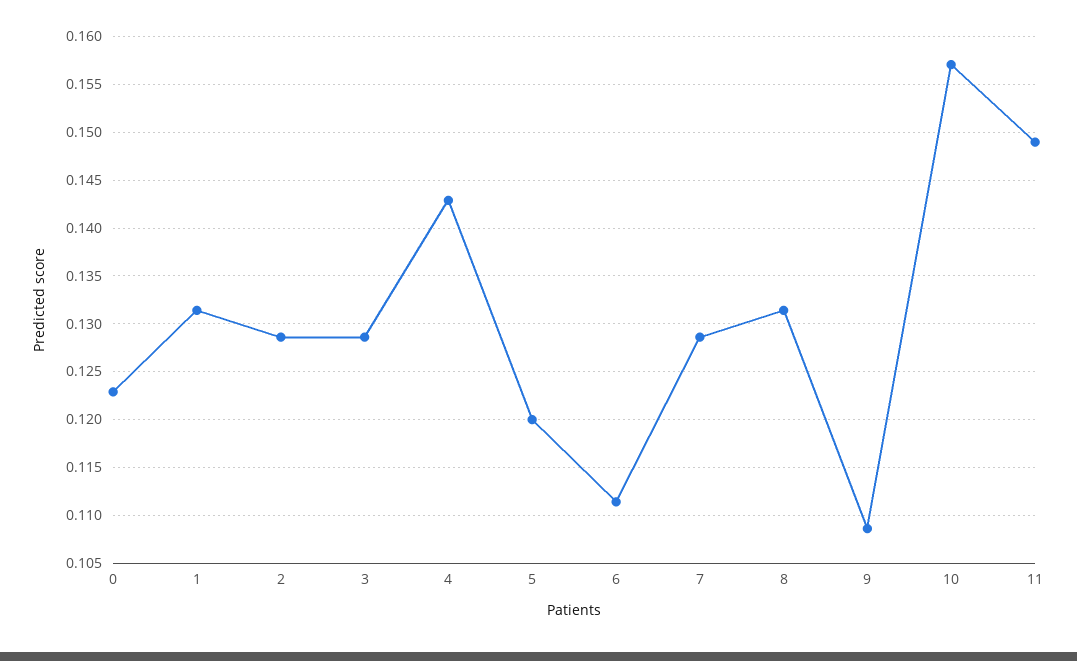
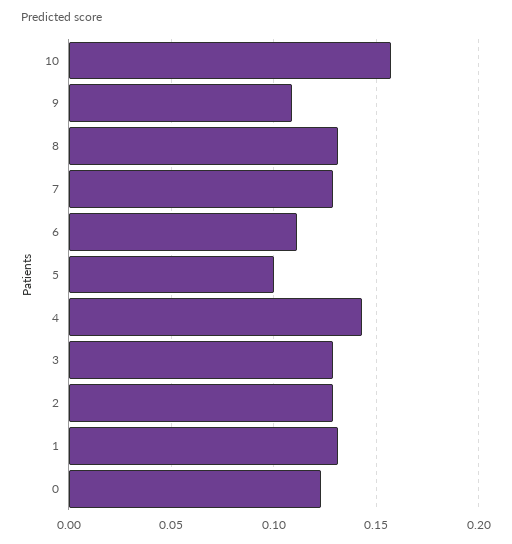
5: 0.12 -> 0.1
11: 0.149 -> none

